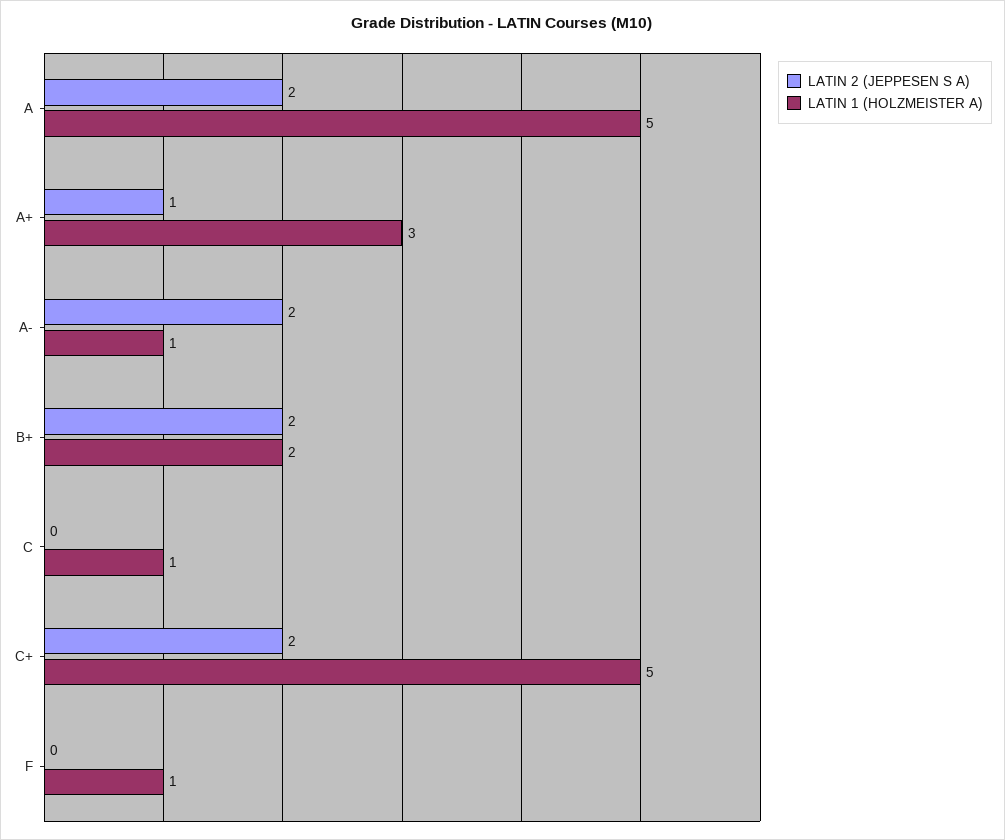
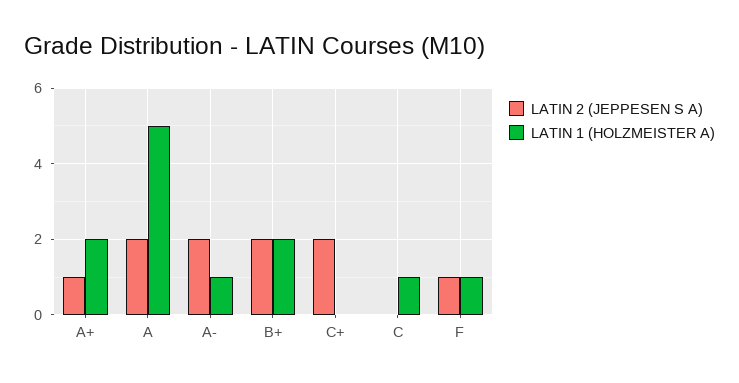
LATIN 1 (HOLZMEISTER A), A+: 3 -> 2
LATIN 1 (HOLZMEISTER A), C+: 5 -> 0
LATIN 2 (JEPPESEN S A), F: 0 -> 1

